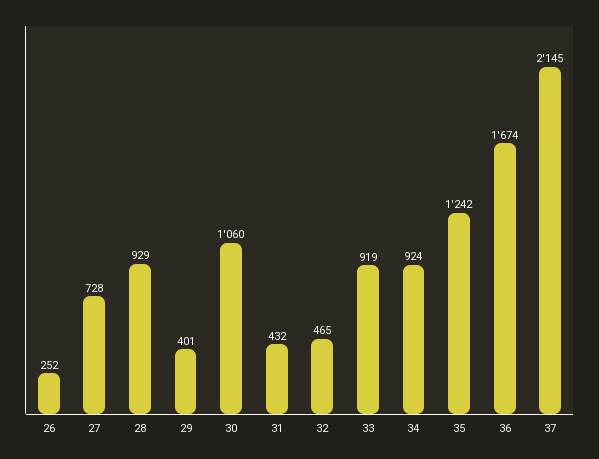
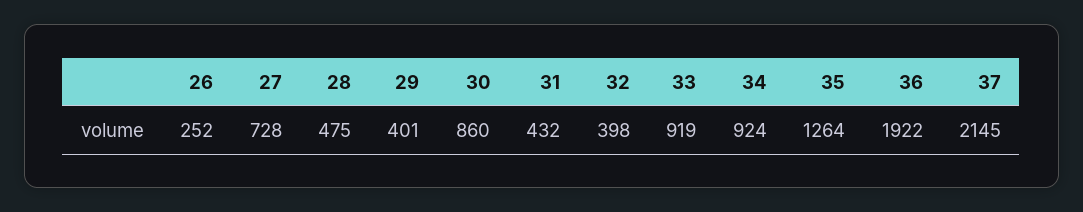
28: 929 -> 475
30: 1060 -> 860
32: 465 -> 398
35: 1242 -> 1264
36: 1674 -> 1922

